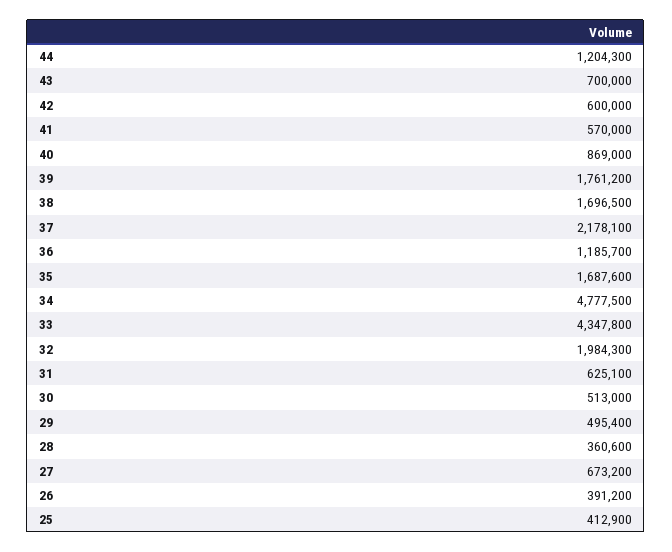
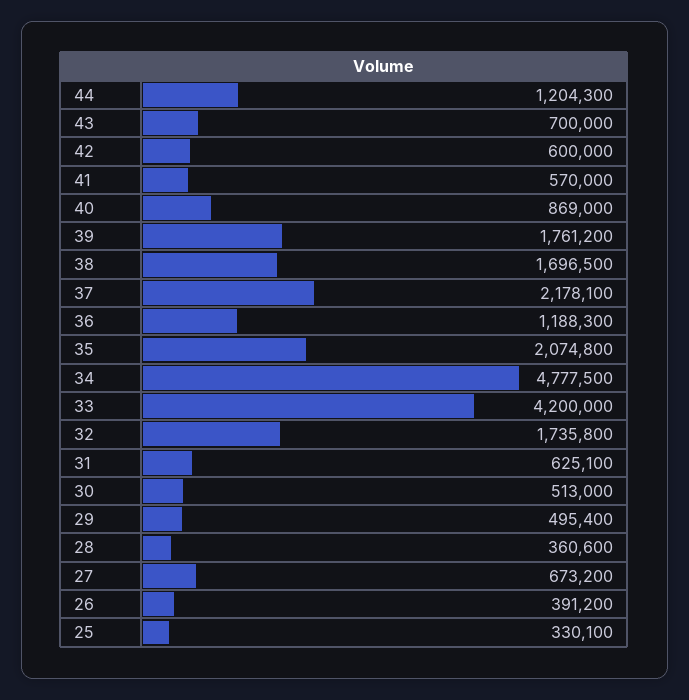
36: 1185700 -> 1188300
35: 1687600 -> 2074800
33: 4347800 -> 4200000
32: 1984300 -> 1735800
25: 412900 -> 330100

